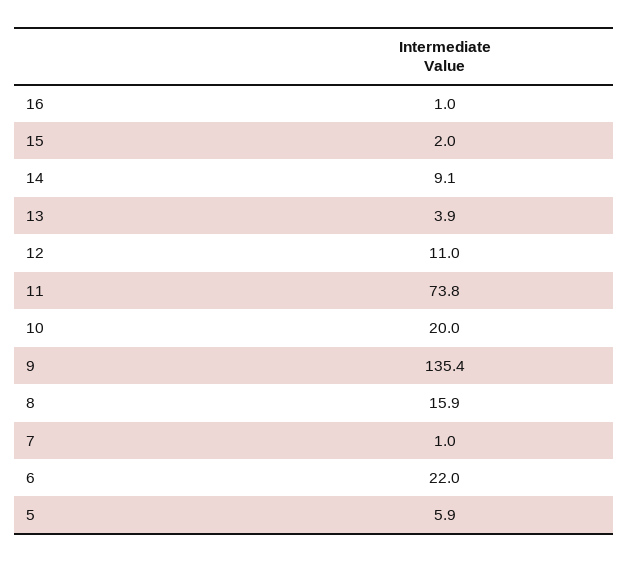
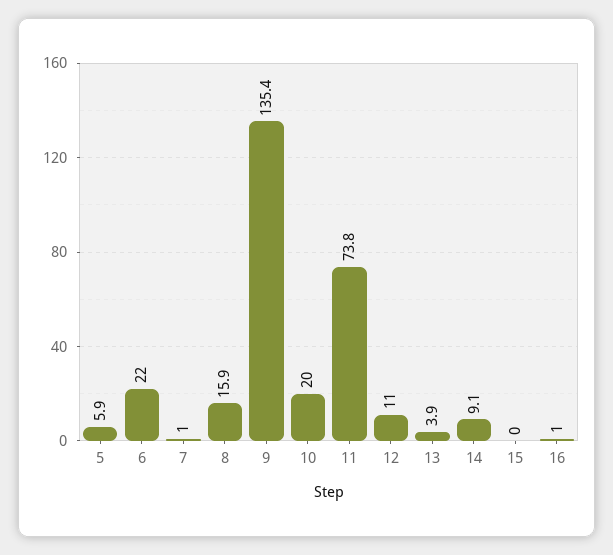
15: 2 -> 0

